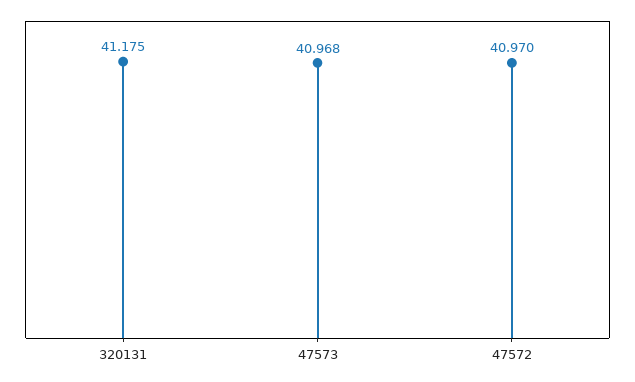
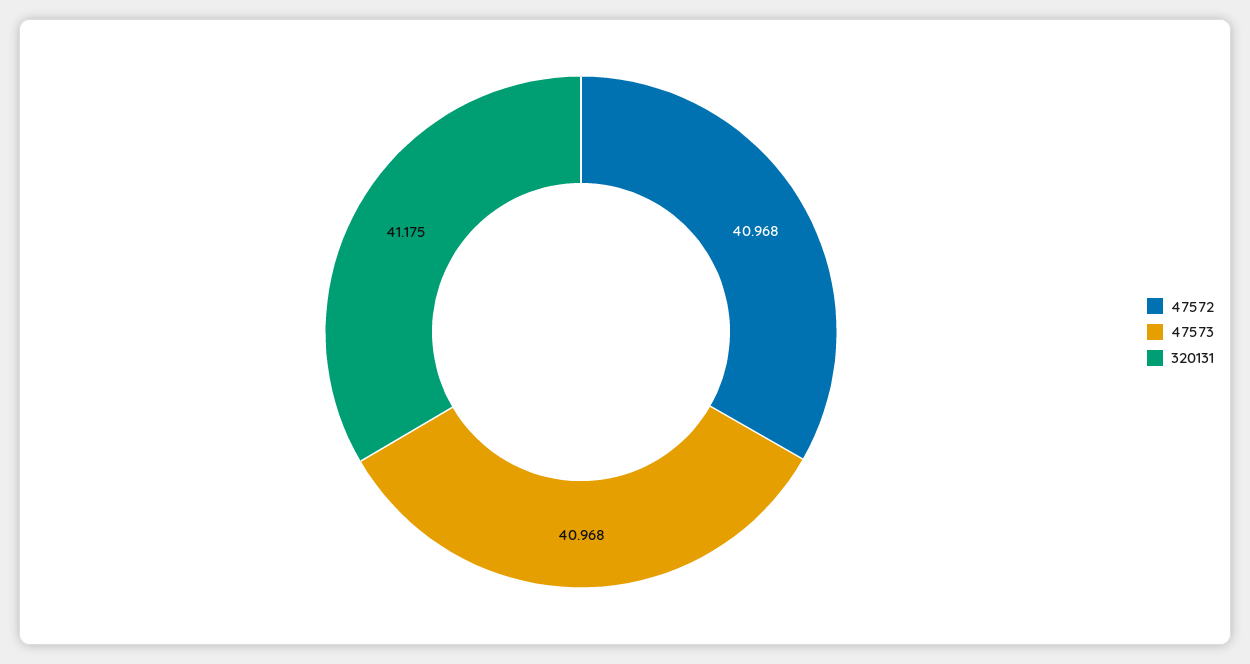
47572: 40.97 -> 40.968

